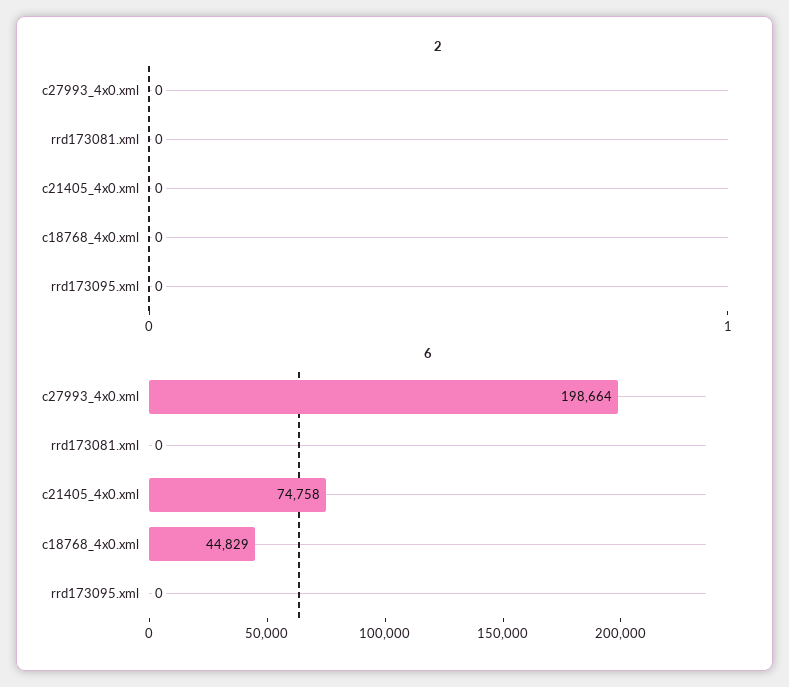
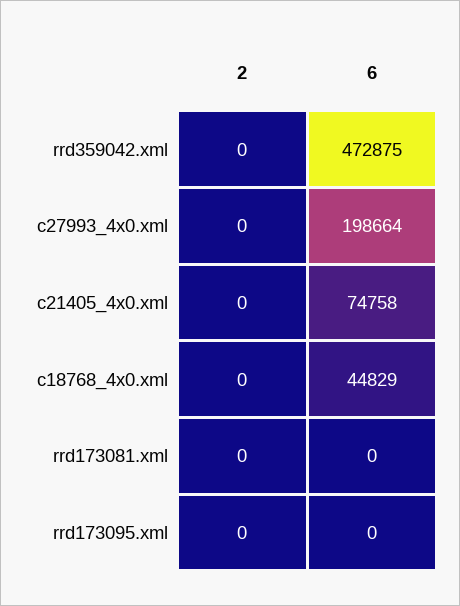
2, rrd359042.xml: none -> 0
6, rrd359042.xml: none -> 472875

